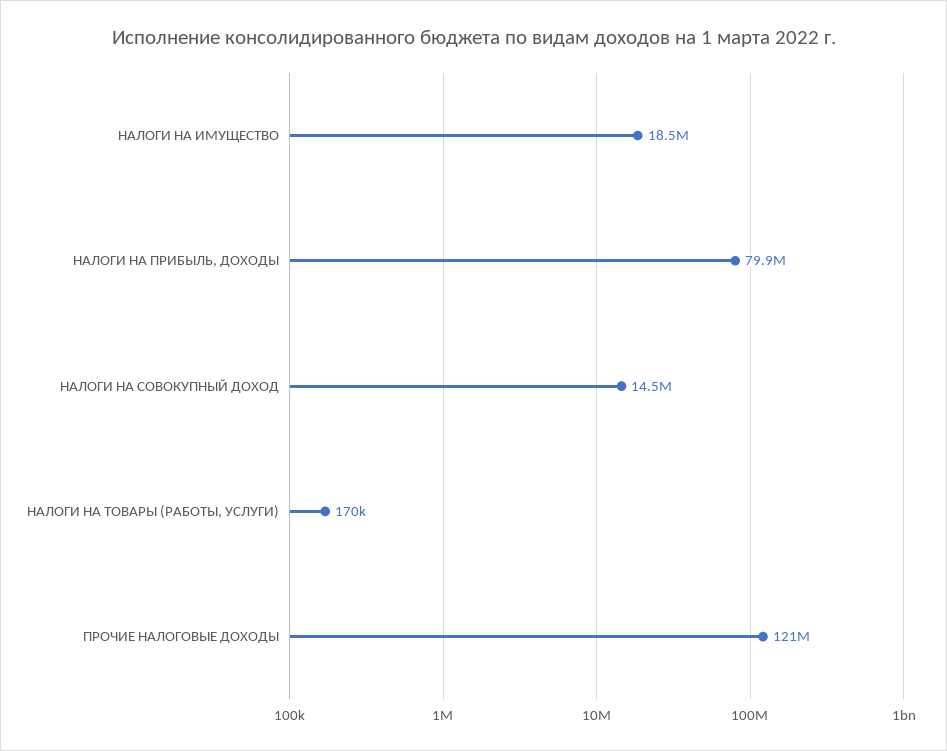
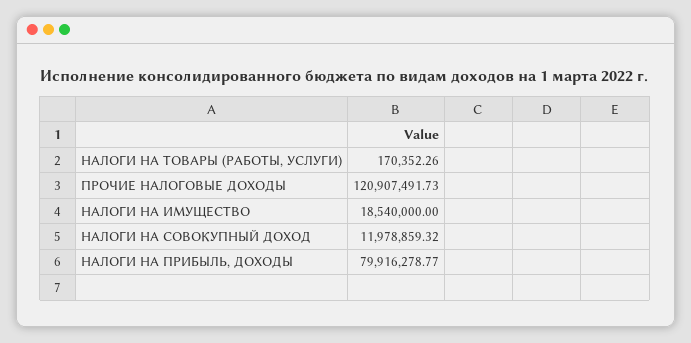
НАЛОГИ НА СОВОКУПНЫЙ ДОХОД: 14500000 -> 11978859.32

